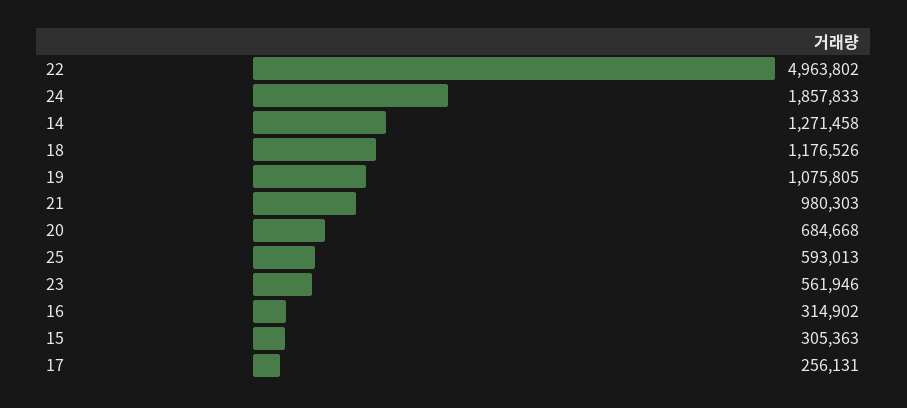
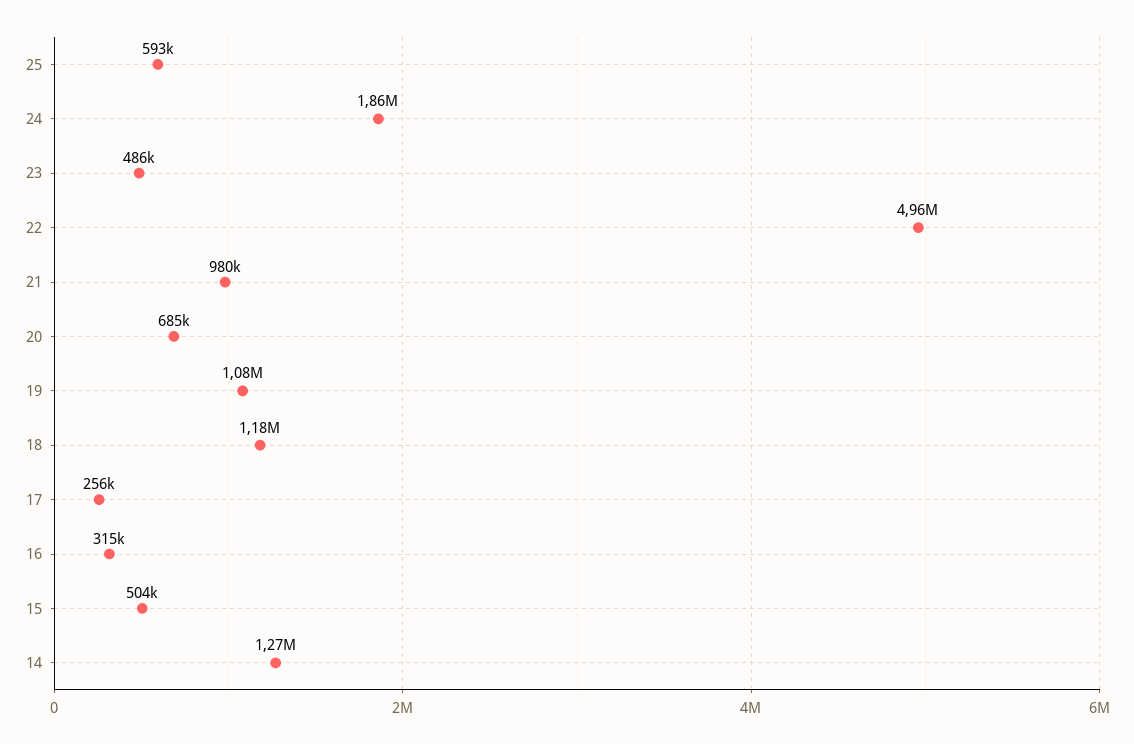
23: 561946 -> 486000
15: 305363 -> 504000

